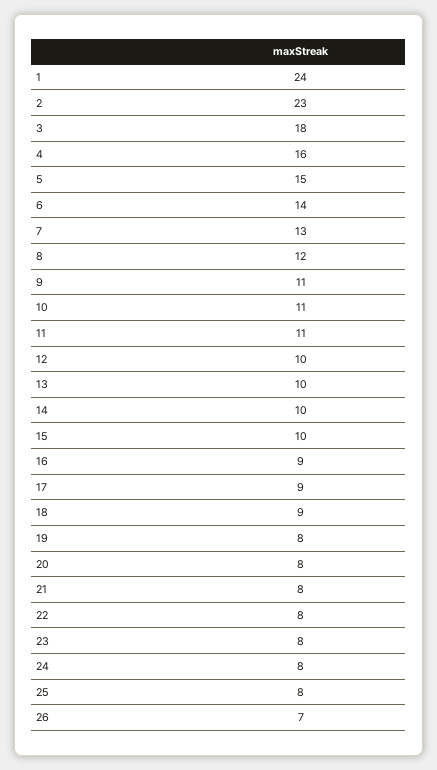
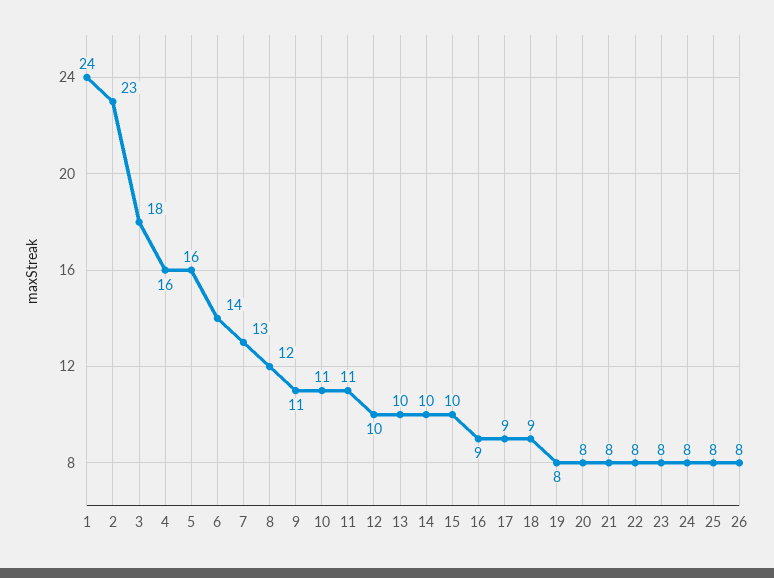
5: 15 -> 16
26: 7 -> 8

